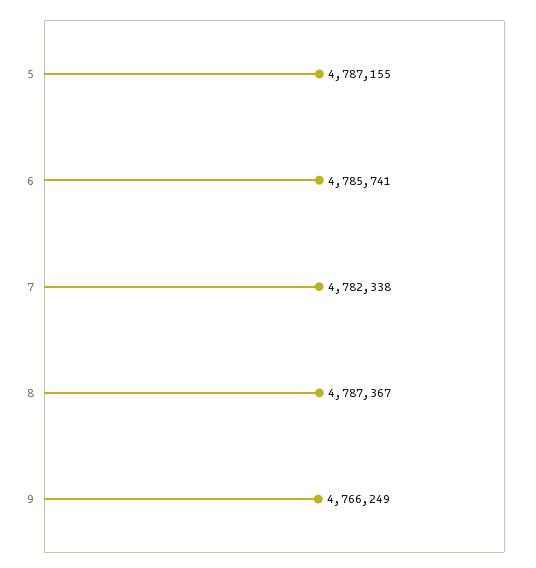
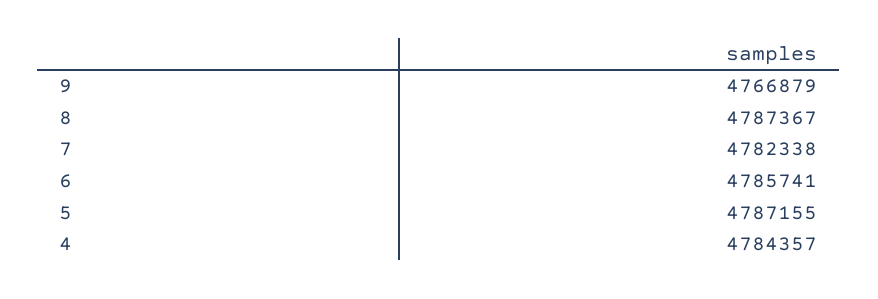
9: 4766249 -> 4766879
4: none -> 4784357

